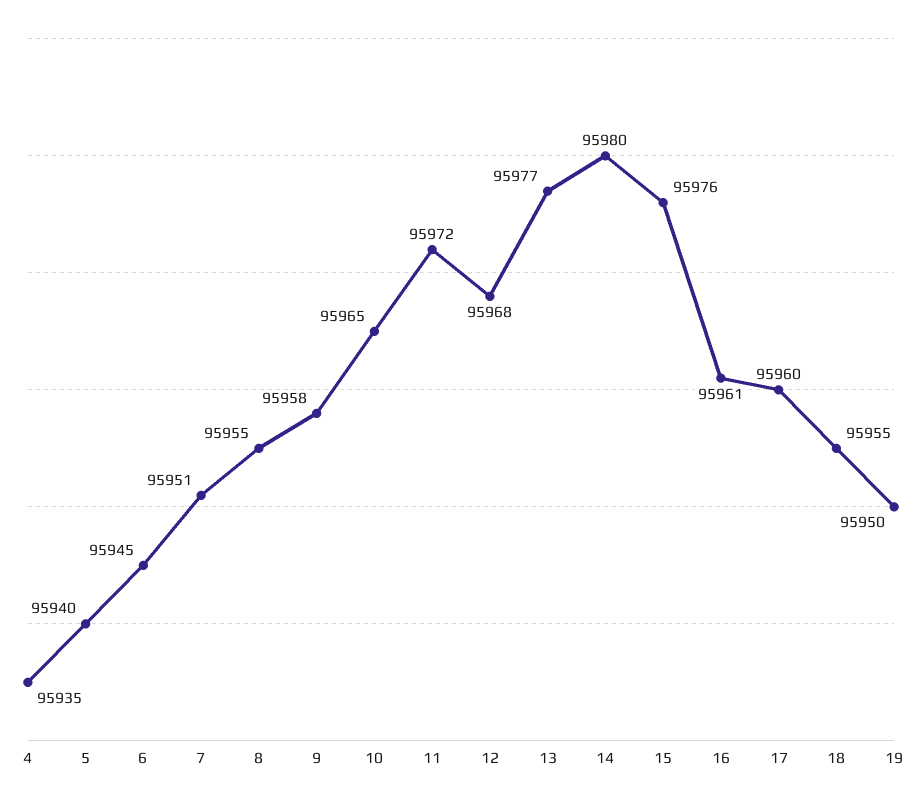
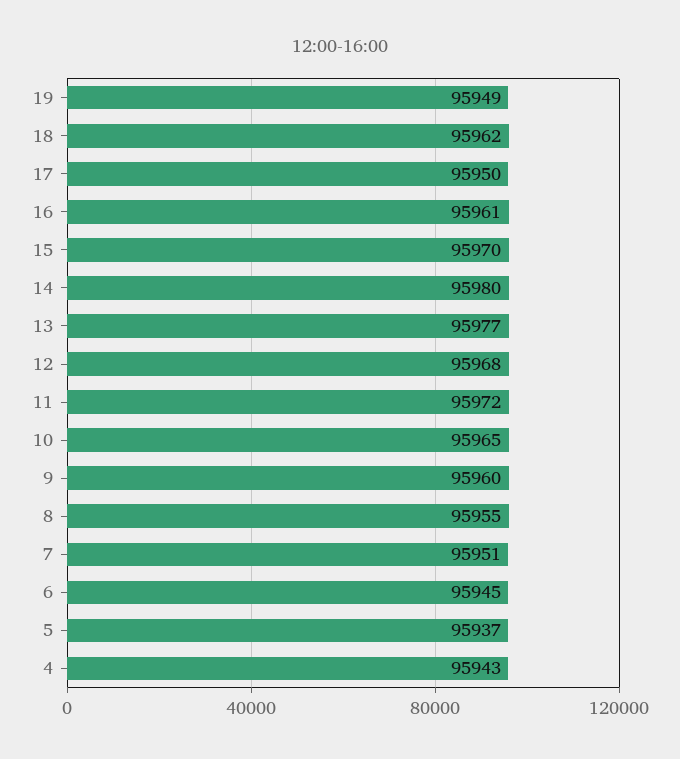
4: 95935 -> 95943
5: 95940 -> 95937
9: 95958 -> 95960
15: 95976 -> 95970
17: 95960 -> 95950
18: 95955 -> 95962
19: 95950 -> 95949

